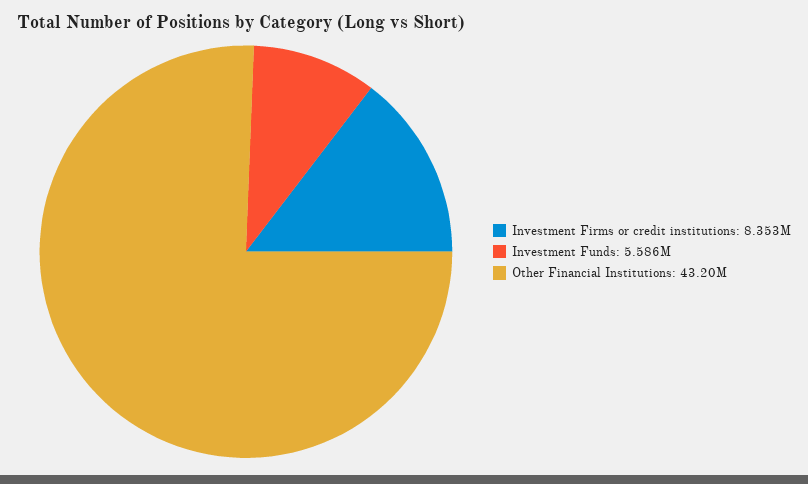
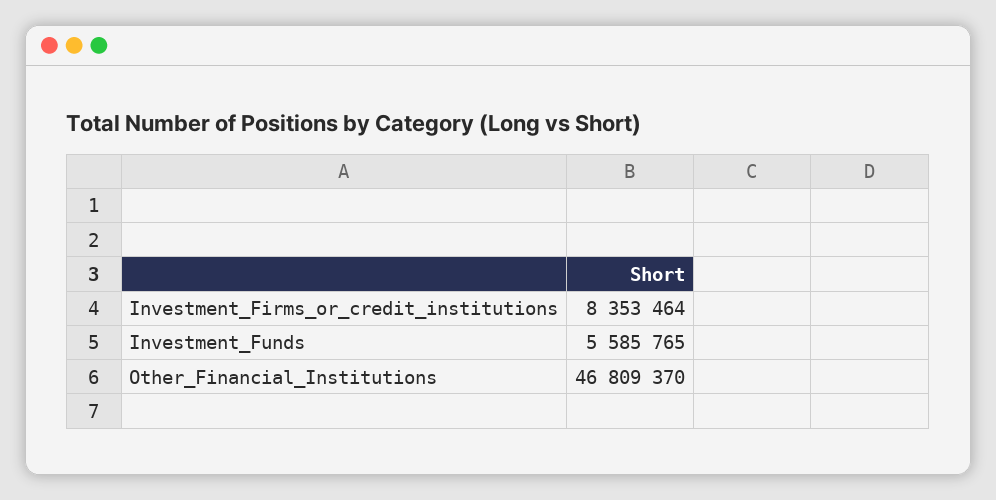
Other Financial Institutions: 43200000 -> 46809370

